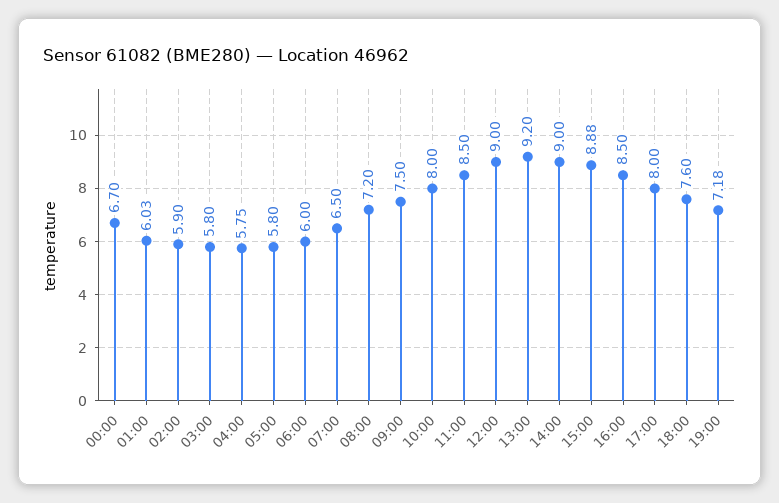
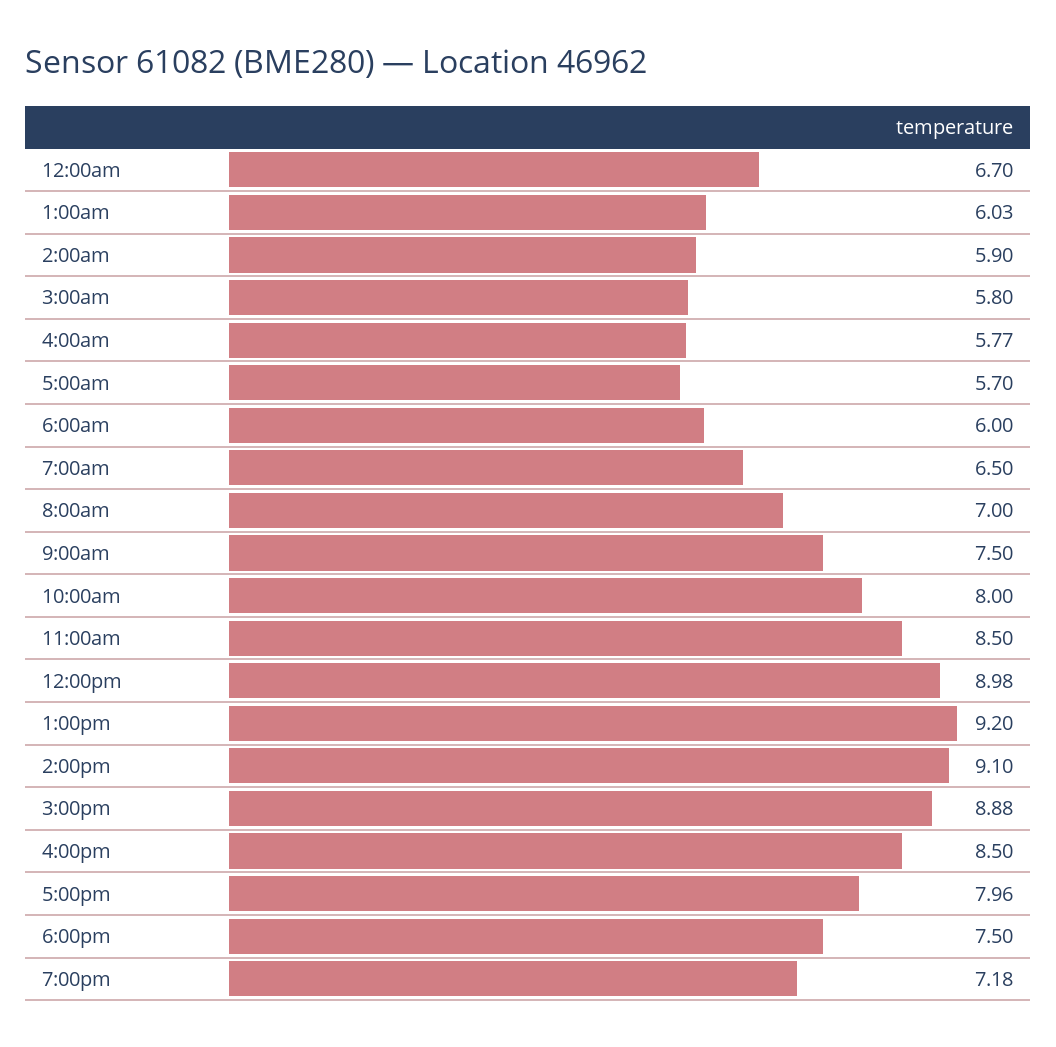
04:00: 5.75 -> 5.77
05:00: 5.8 -> 5.7
08:00: 7.2 -> 7
12:00: 9 -> 8.98
14:00: 9 -> 9.1
17:00: 8 -> 7.96
18:00: 7.6 -> 7.5

